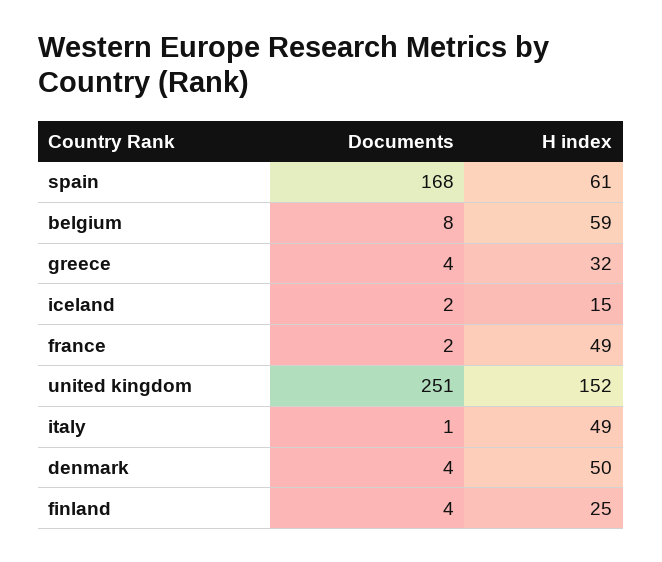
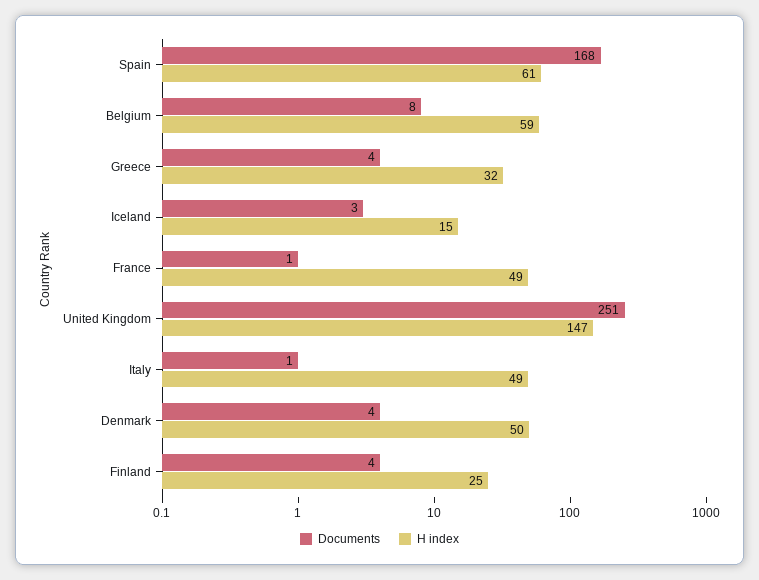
Documents, iceland: 2 -> 3
Documents, france: 2 -> 1
H index, united kingdom: 152 -> 147

